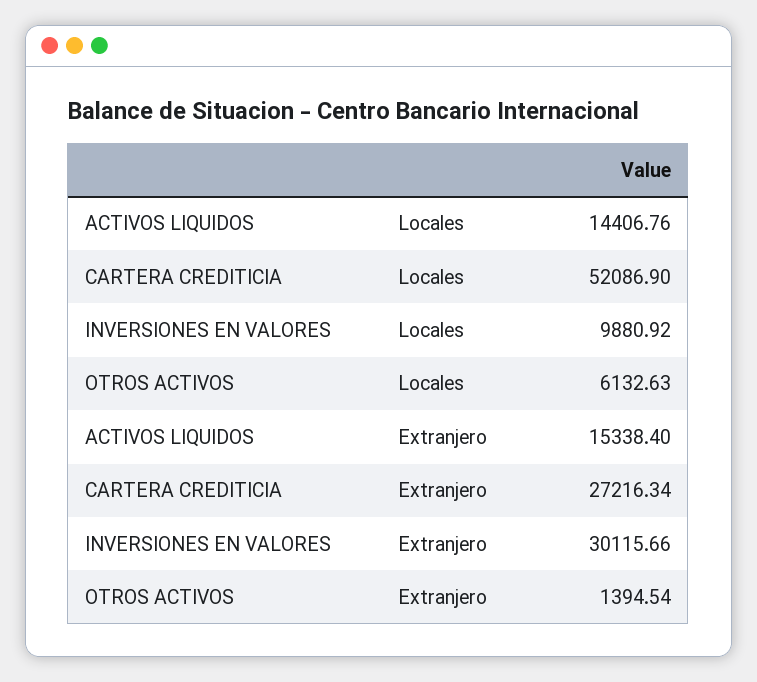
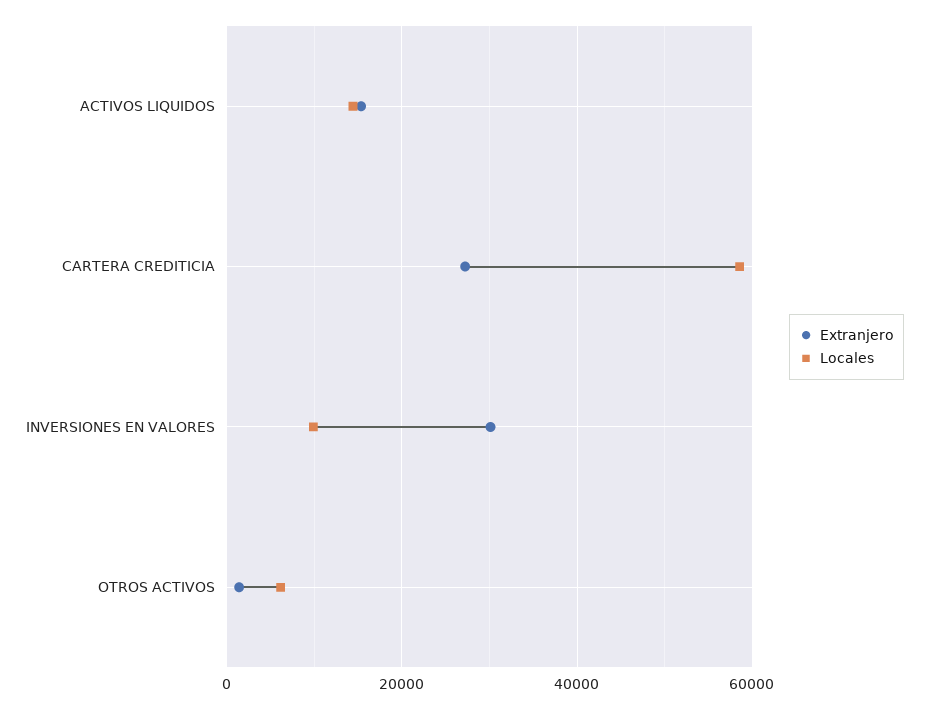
Locales, CARTERA CREDITICIA: 52086.9 -> 58000

